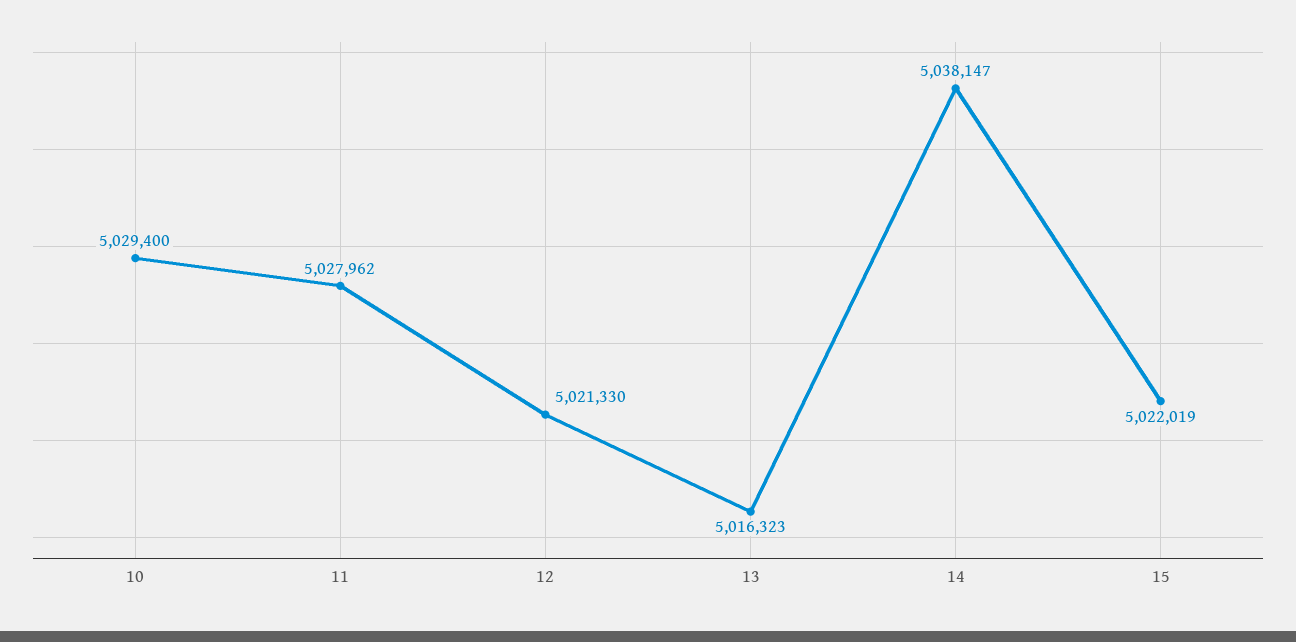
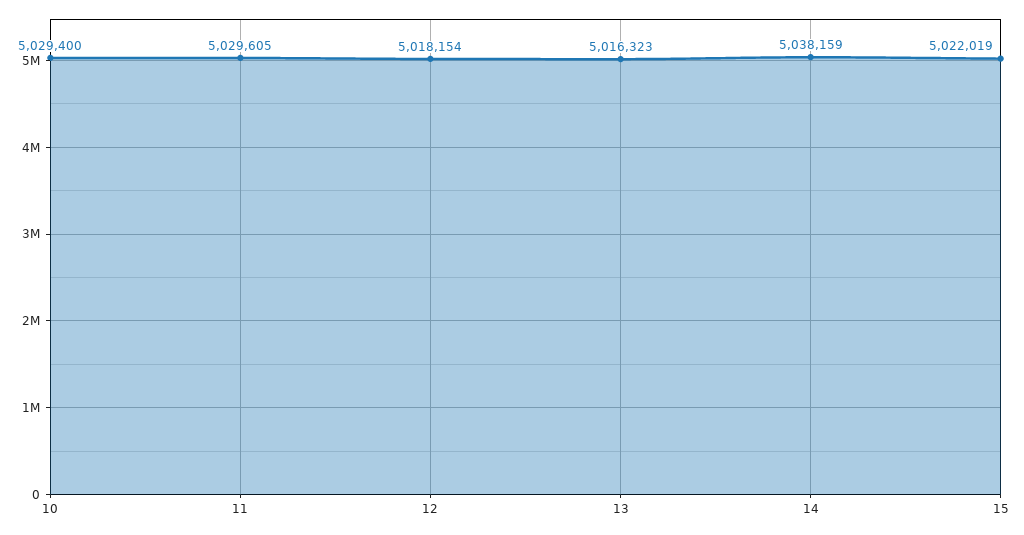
11: 5027962 -> 5029605
12: 5021330 -> 5018154
14: 5038147 -> 5038159

